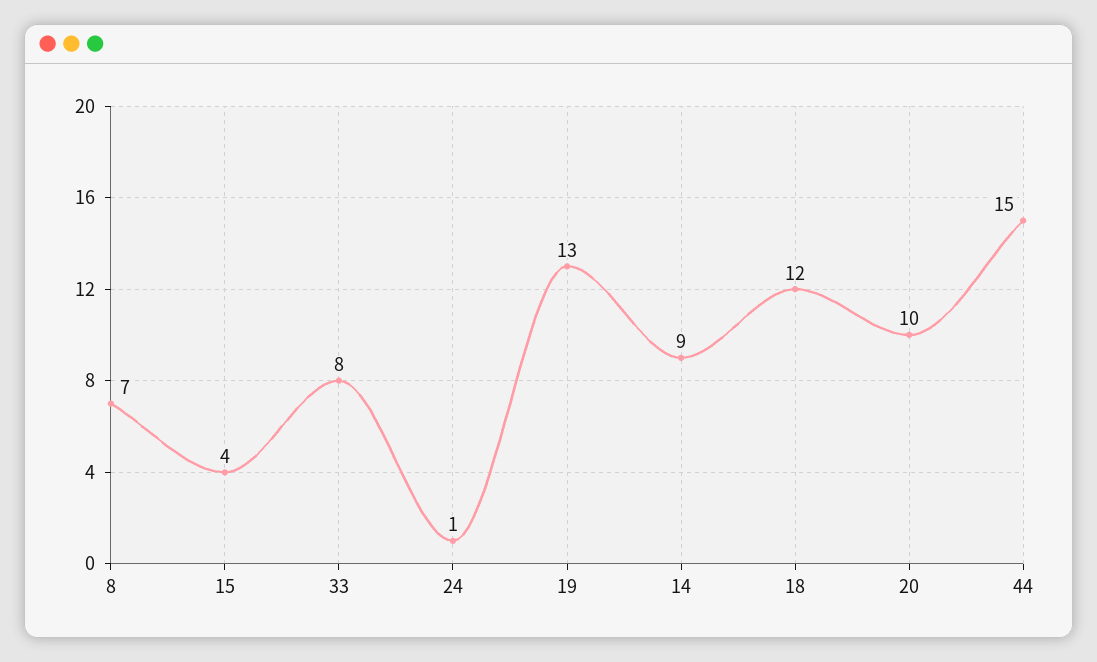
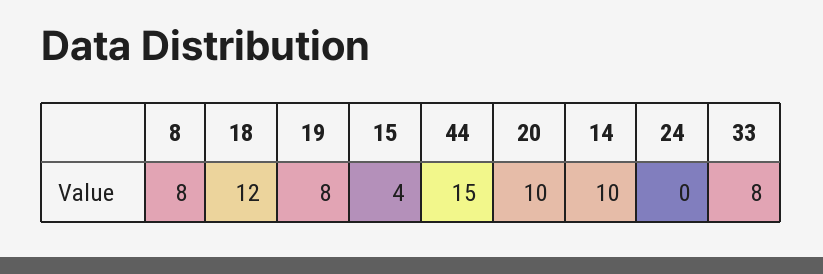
8: 7 -> 8
24: 1 -> 0
19: 13 -> 8
14: 9 -> 10

